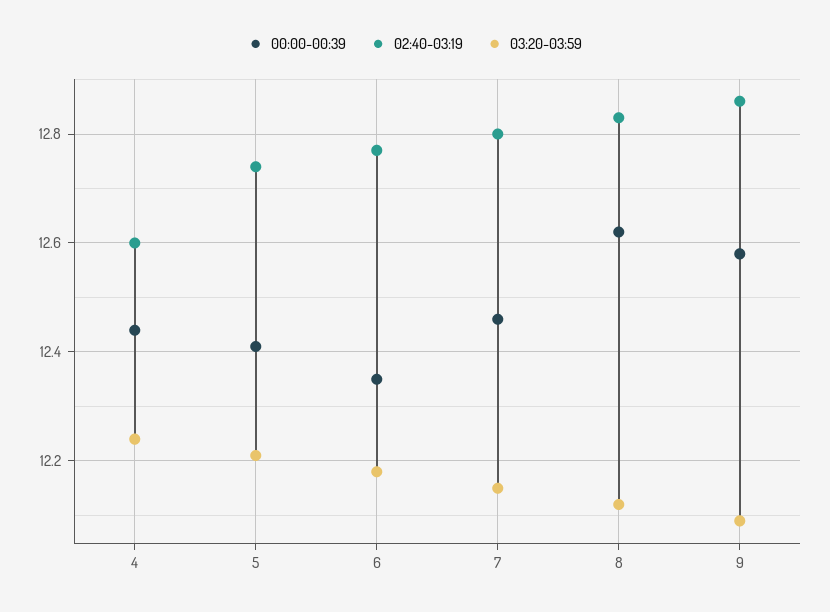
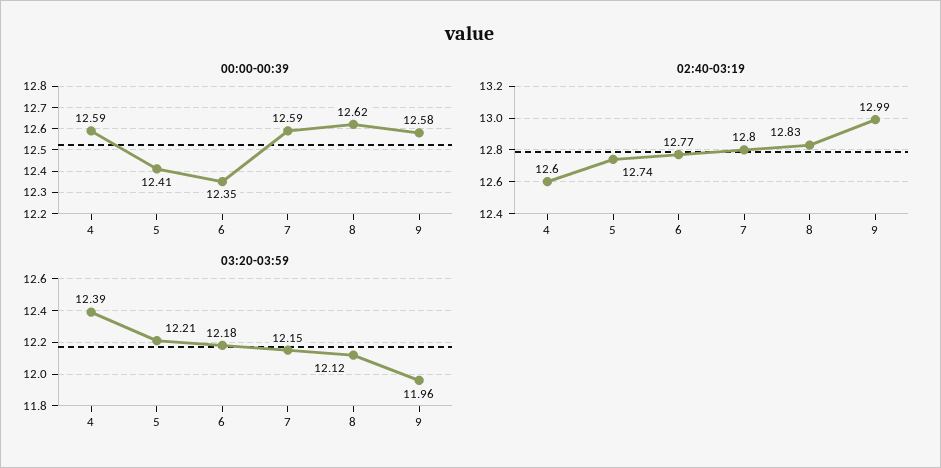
00:00-00:39, 4: 12.45 -> 12.59
03:20-03:59, 4: 12.25 -> 12.39
00:00-00:39, 7: 12.45 -> 12.59
02:40-03:19, 9: 12.85 -> 12.99
03:20-03:59, 9: 12.1 -> 11.96

